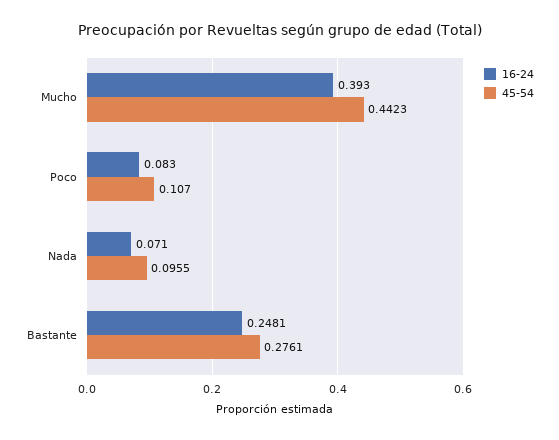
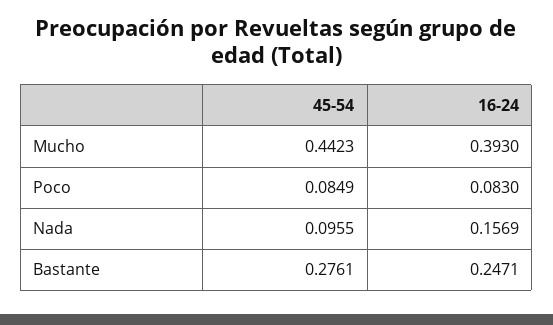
45-54, Poco: 0.107 -> 0.0849
16-24, Nada: 0.071 -> 0.1569
16-24, Bastante: 0.2481 -> 0.2471

